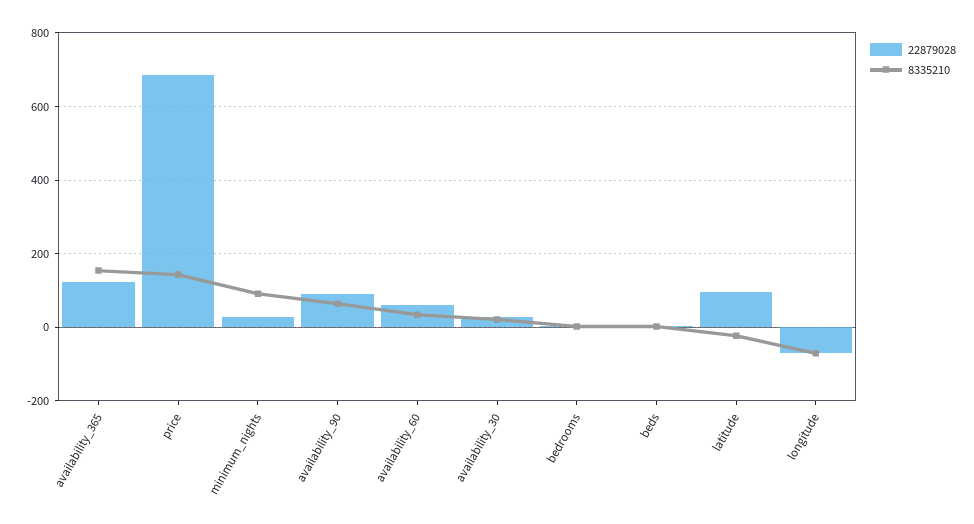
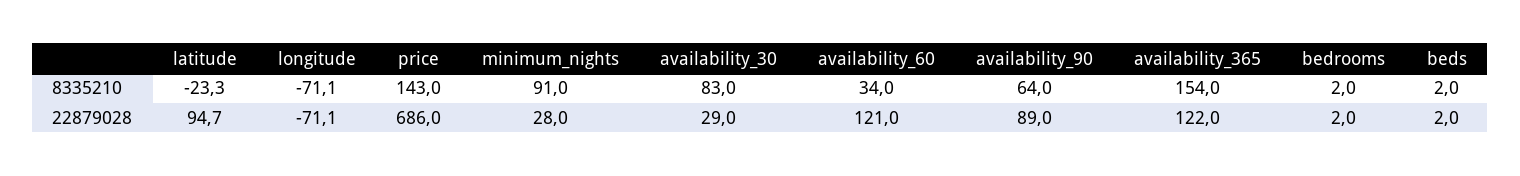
22879028, availability_60: 60 -> 121
8335210, availability_30: 20 -> 83

